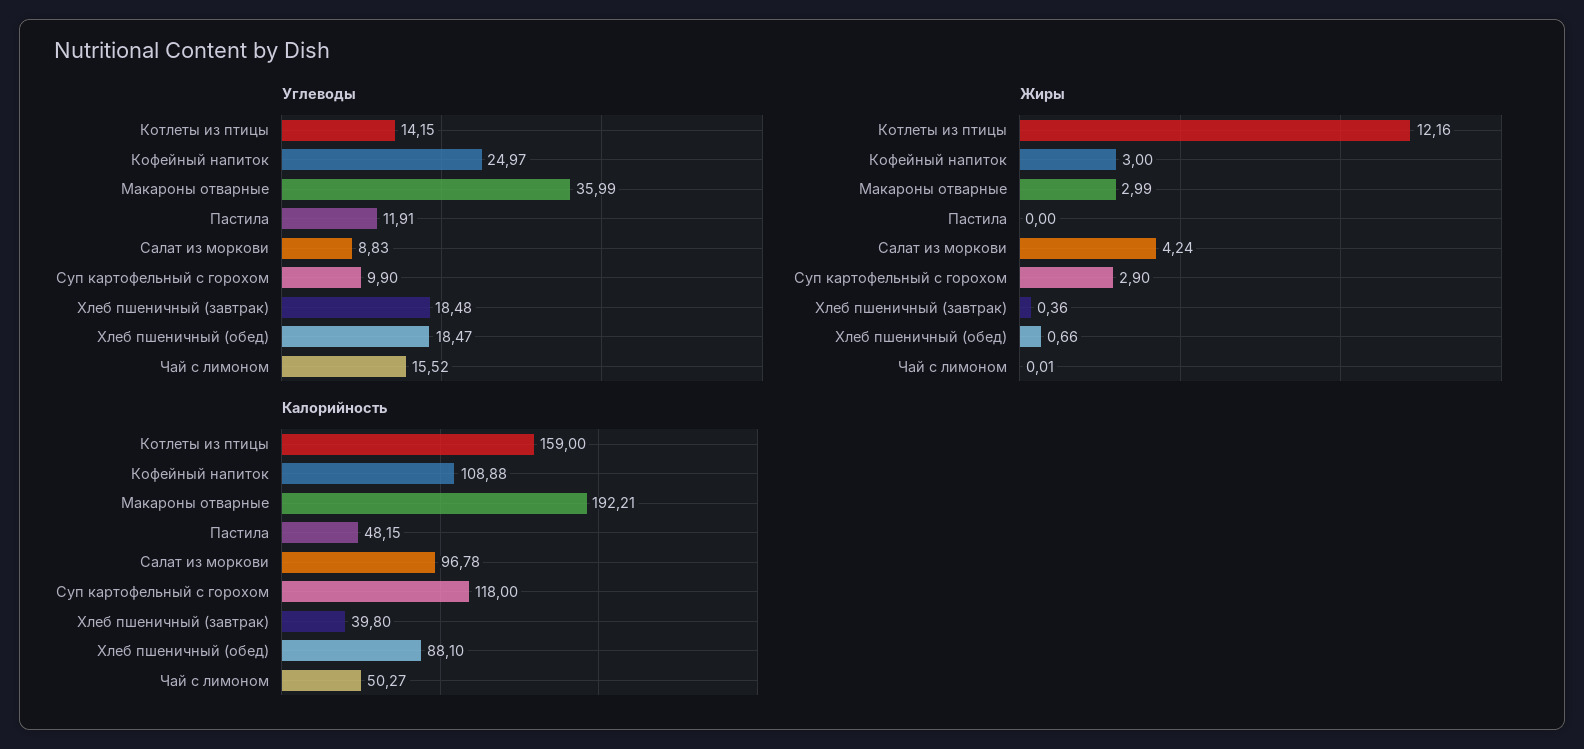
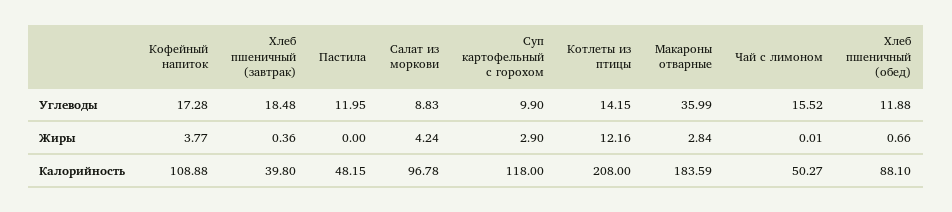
Углеводы, Кофейный напиток: 24.97 -> 17.28
Углеводы, Пастила: 11.91 -> 11.95
Углеводы, Хлеб пшеничный (обед): 18.47 -> 11.88
Жиры, Кофейный напиток: 3 -> 3.77
Жиры, Макароны отварные: 2.99 -> 2.84
Калорийность, Котлеты из птицы: 159 -> 208
Калорийность, Макароны отварные: 192.21 -> 183.59

